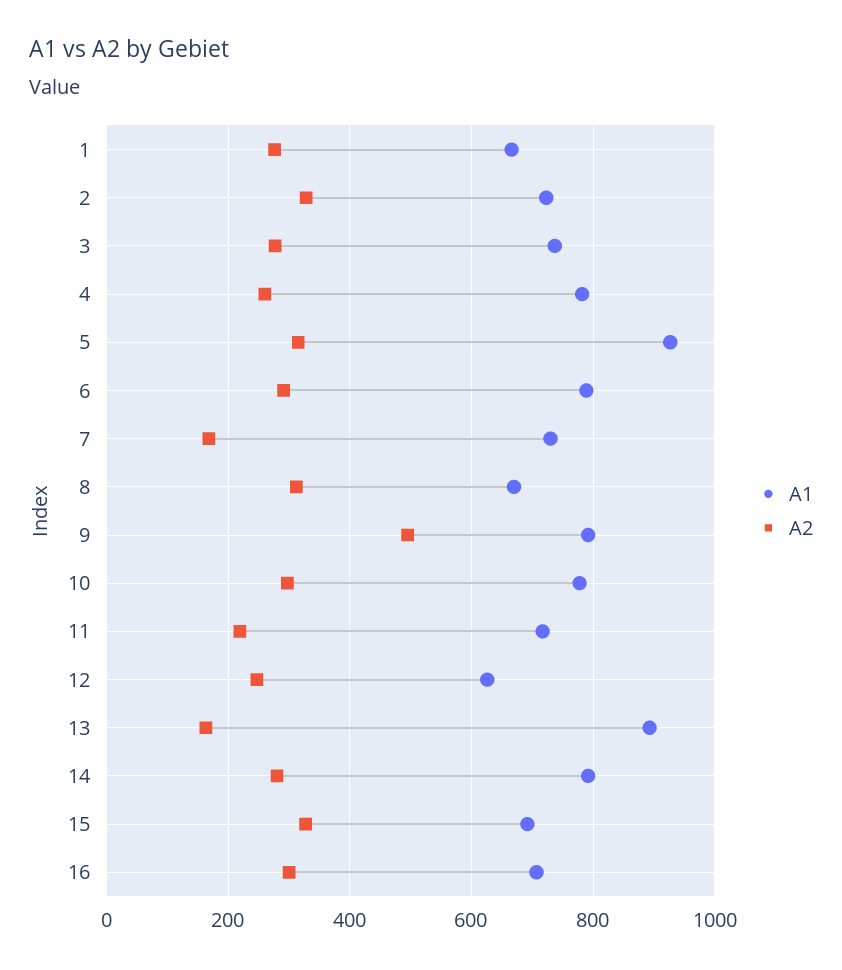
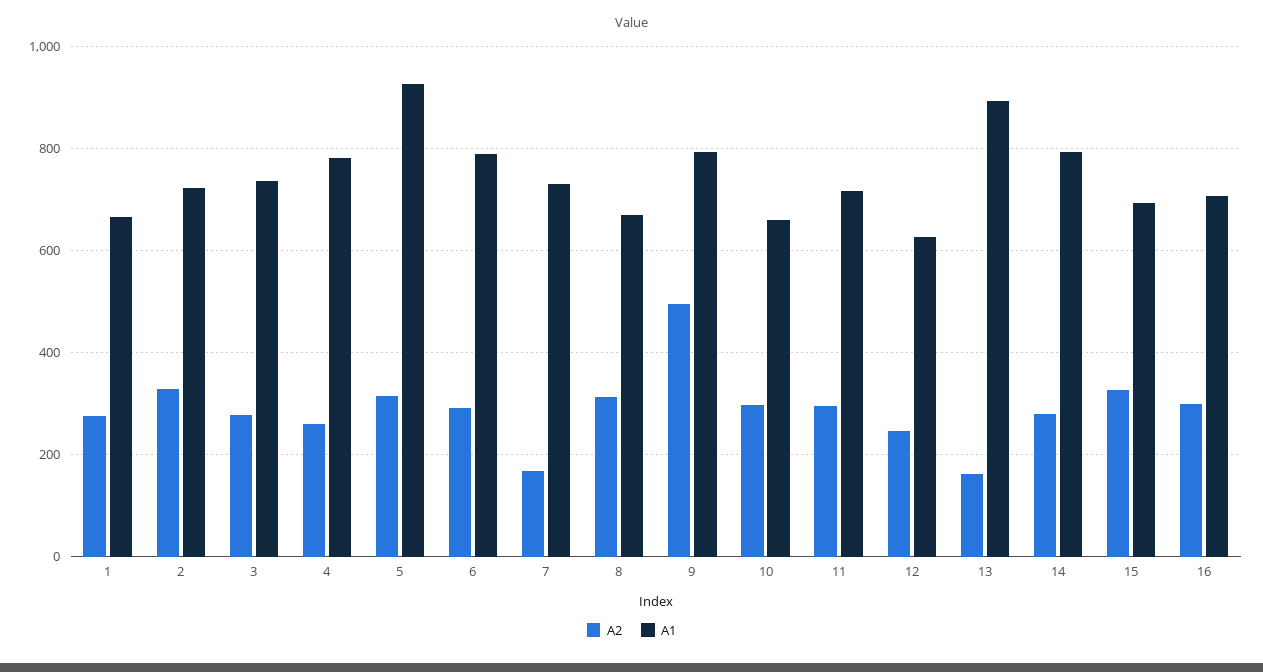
A1, 10: 780 -> 660
A2, 11: 220 -> 300

